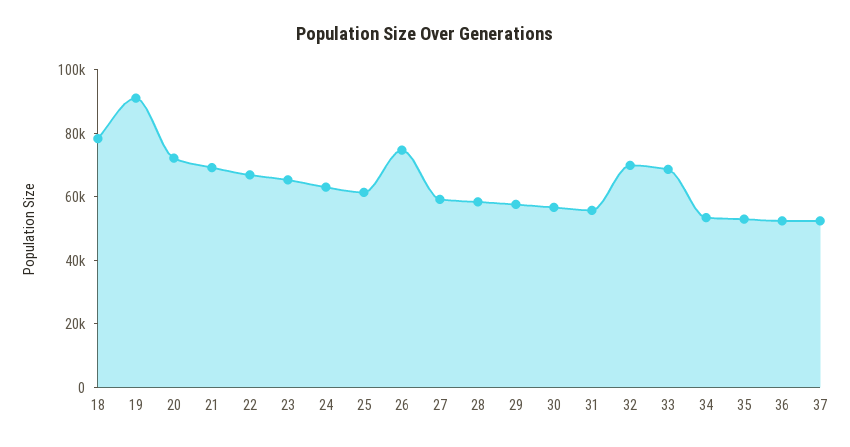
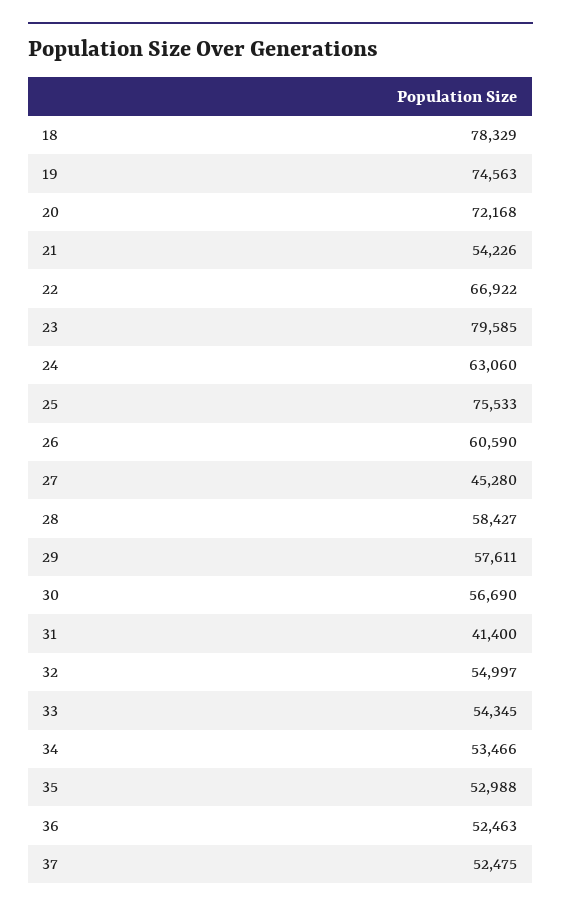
19: 90000 -> 74563
21: 70000 -> 54226
23: 65000 -> 79585
25: 60000 -> 75533
26: 75000 -> 60590
27: 60000 -> 45280
31: 55000 -> 41400
32: 70000 -> 54997
33: 70000 -> 54345

